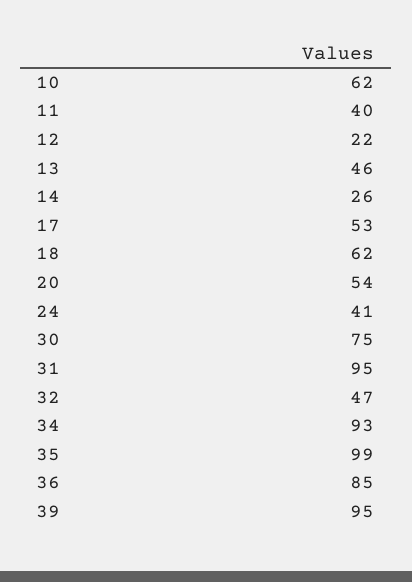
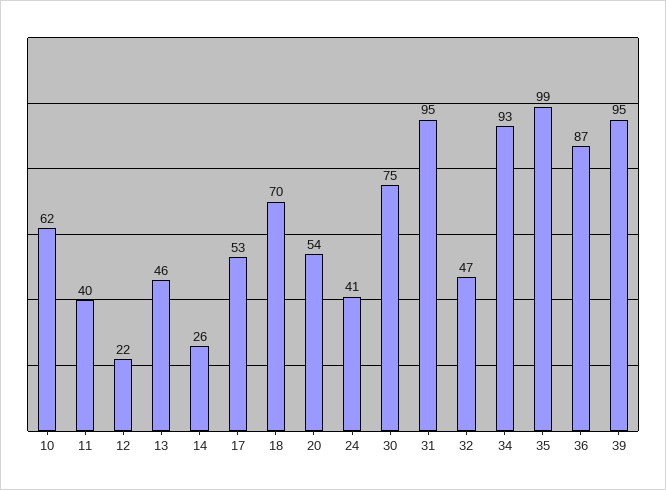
18: 62 -> 70
36: 85 -> 87

